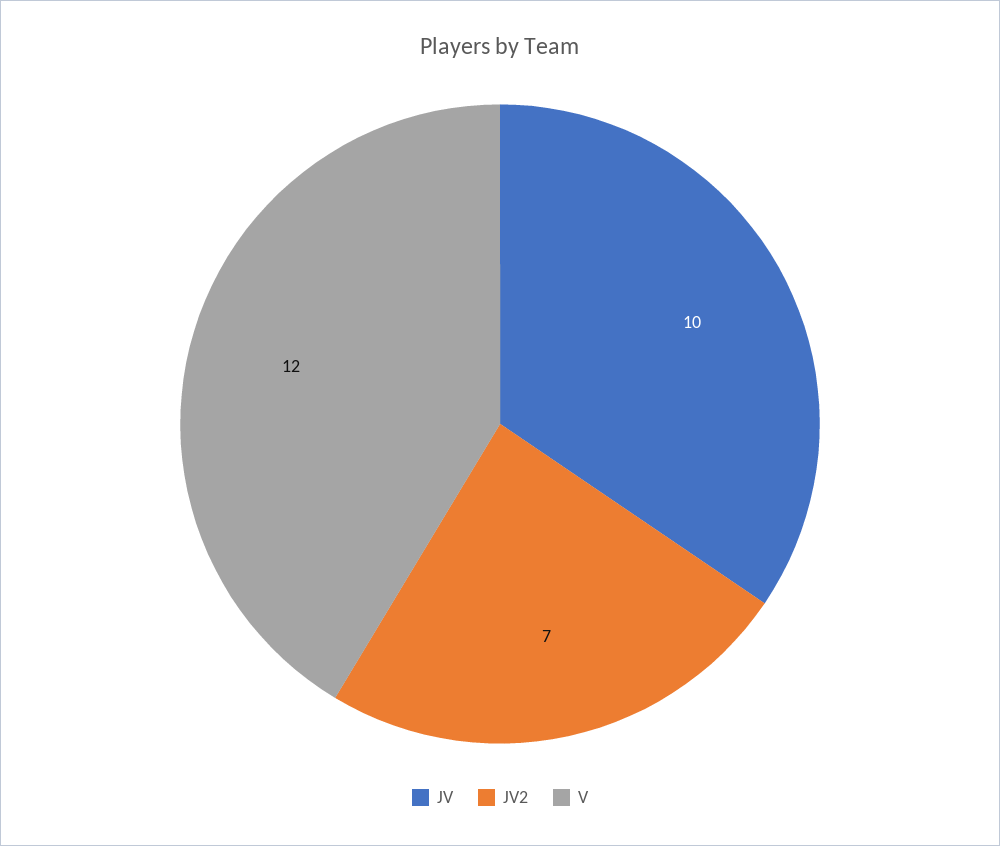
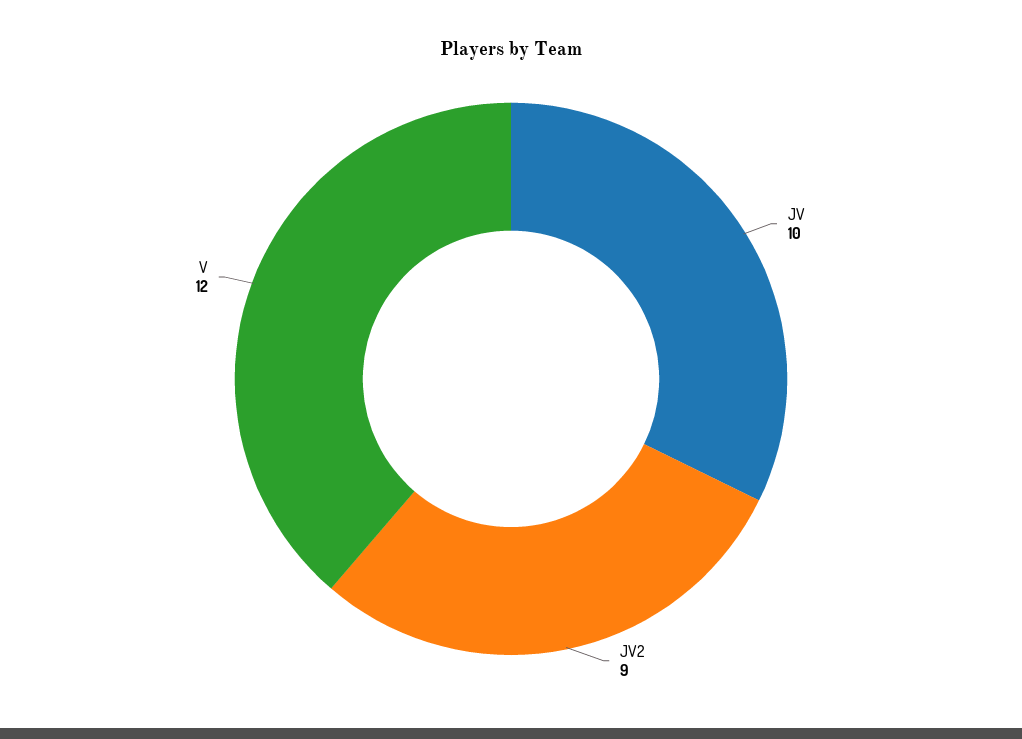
JV2: 7 -> 9

